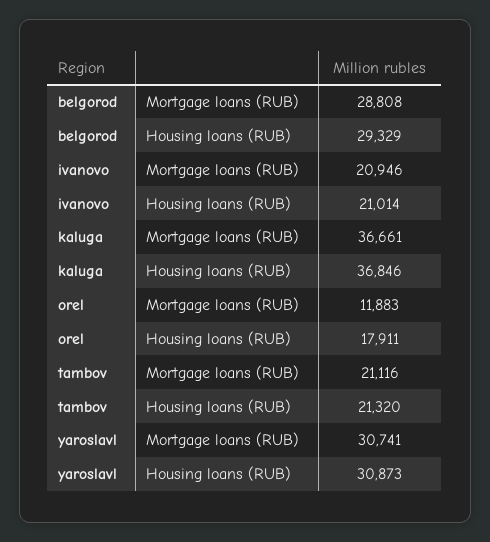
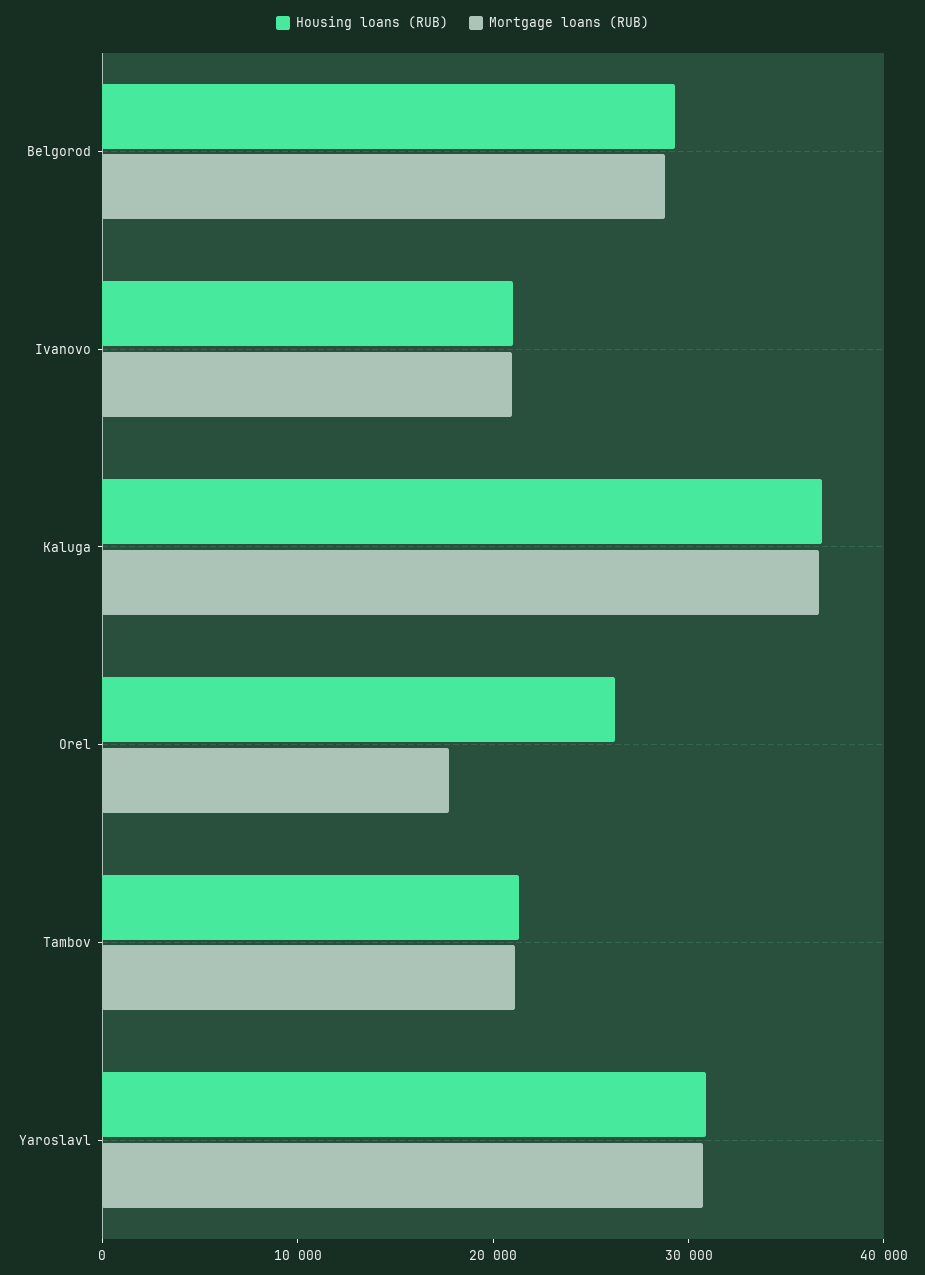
Mortgage loans (RUB), orel: 11883 -> 18000
Housing loans (RUB), orel: 17911 -> 26000

